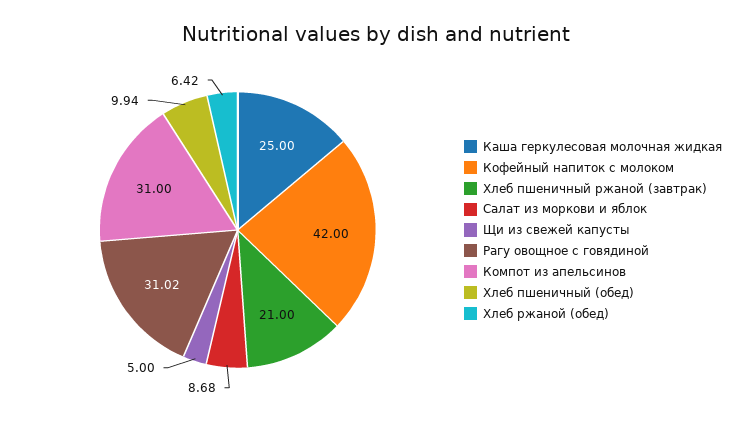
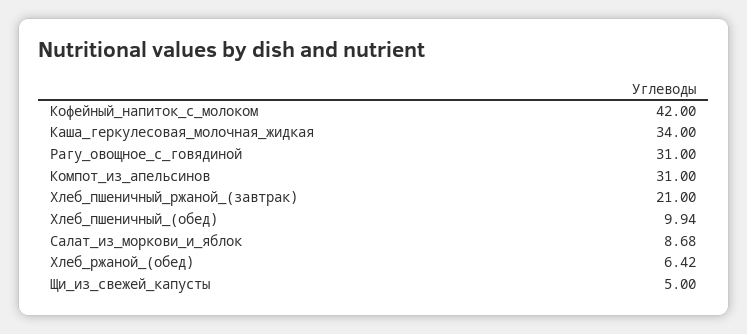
Каша геркулесовая молочная жидкая: 25 -> 34
Рагу овощное с говядиной: 31.02 -> 31

